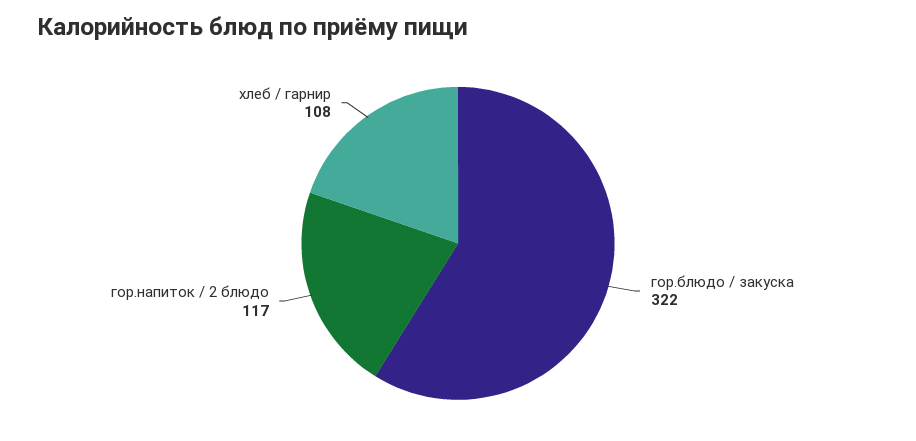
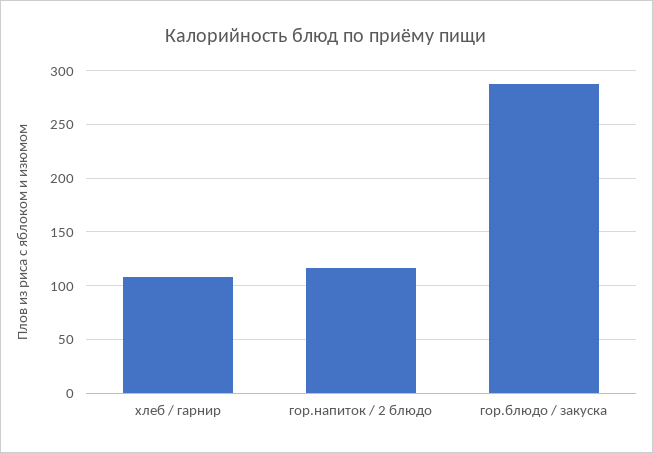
гор.блюдо / закуска: 322 -> 290

